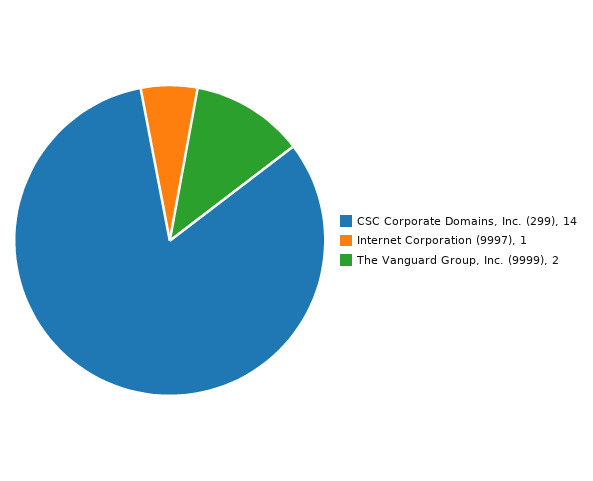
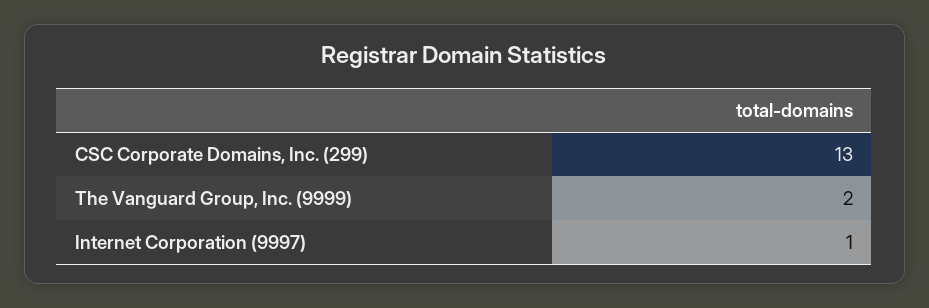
CSC Corporate Domains, Inc. (299): 14 -> 13

